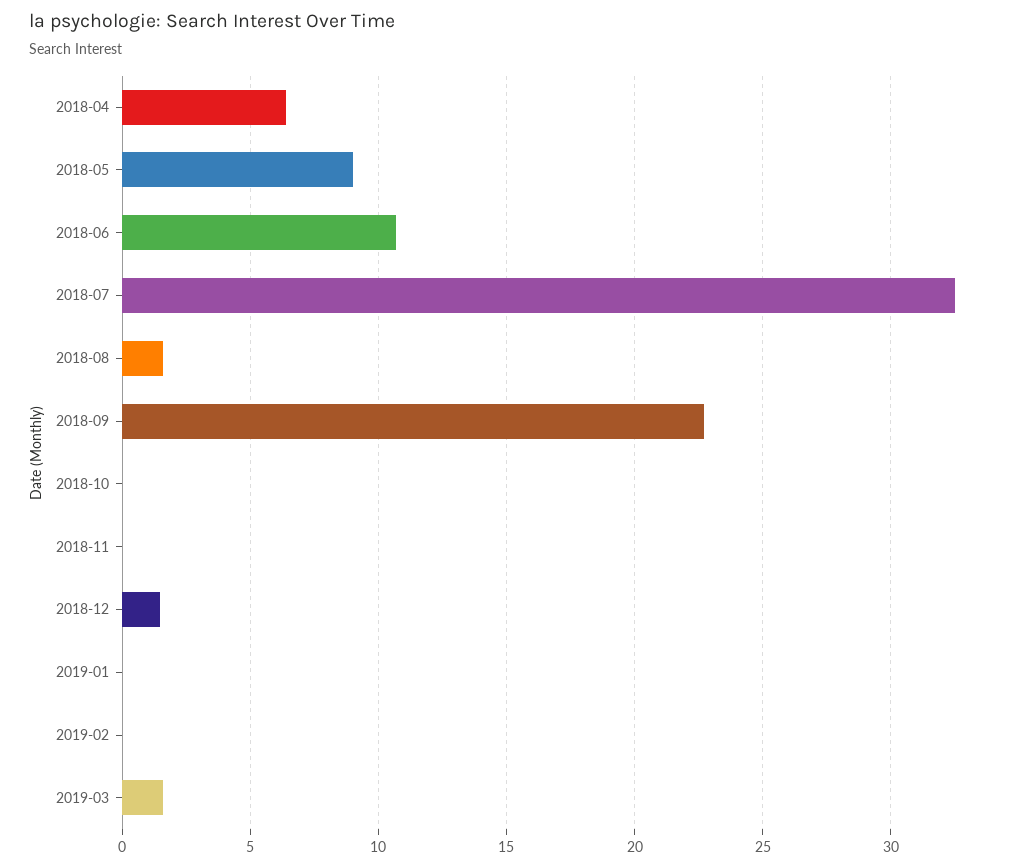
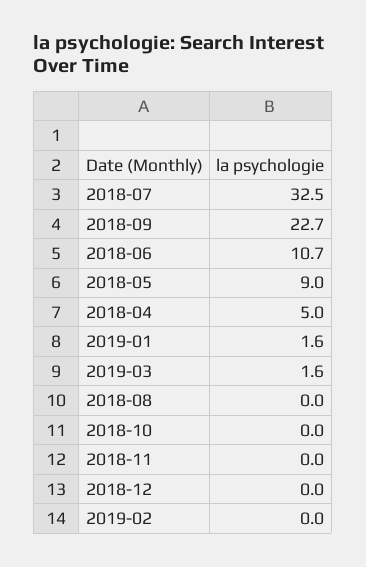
2018-04: 6.5 -> 5
2018-08: 1.5 -> 0
2018-12: 1.5 -> 0
2019-01: 0 -> 1.6

